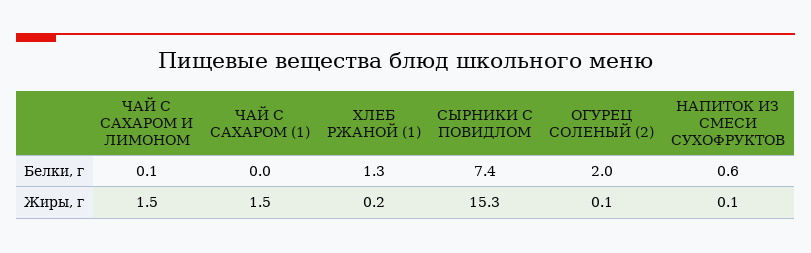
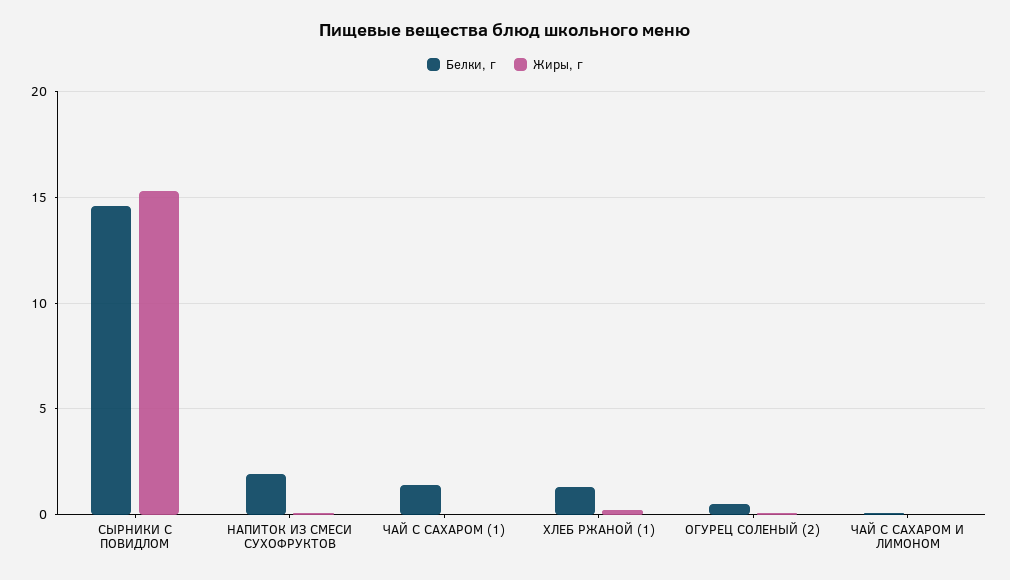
Белки, г, ЧАЙ С САХАРОМ (1): 0 -> 1.5
Белки, г, СЫРНИКИ С ПОВИДЛОМ: 7.4 -> 14.5
Белки, г, ОГУРЕЦ СОЛЕНЫЙ (2): 2 -> 0.5
Белки, г, НАПИТОК ИЗ СМЕСИ СУХОФРУКТОВ: 0.6 -> 2
Жиры, г, ЧАЙ С САХАРОМ И ЛИМОНОМ: 1.5 -> 0
Жиры, г, ЧАЙ С САХАРОМ (1): 1.5 -> 0

